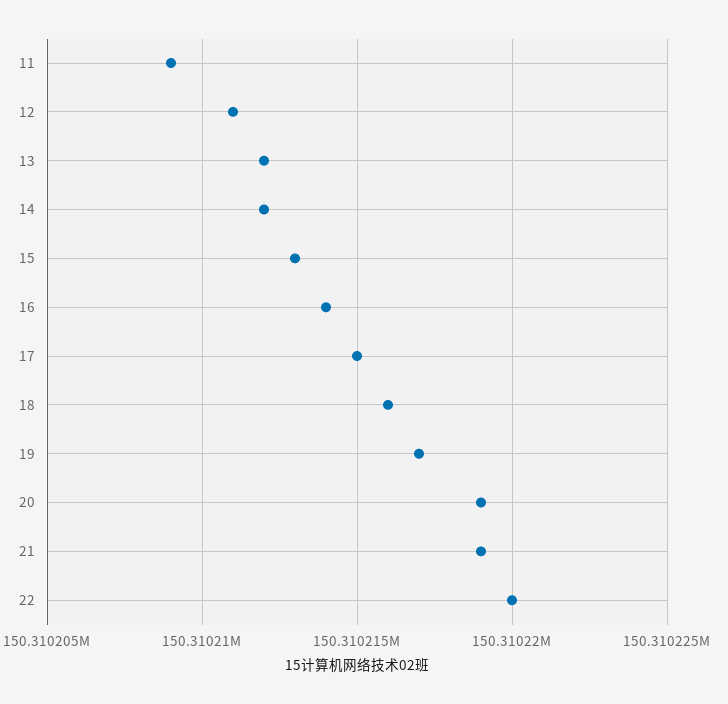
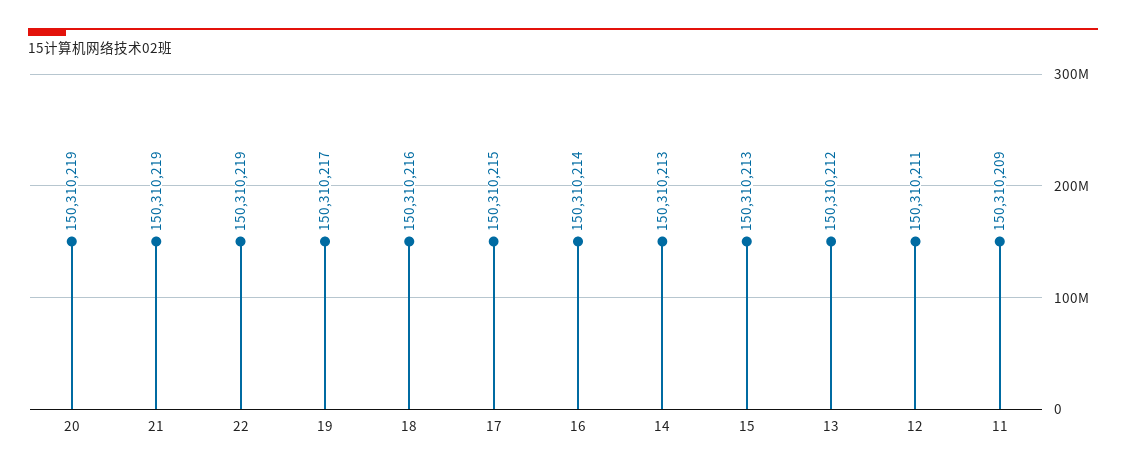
14: 150310212 -> 150310213
22: 150310220 -> 150310219

